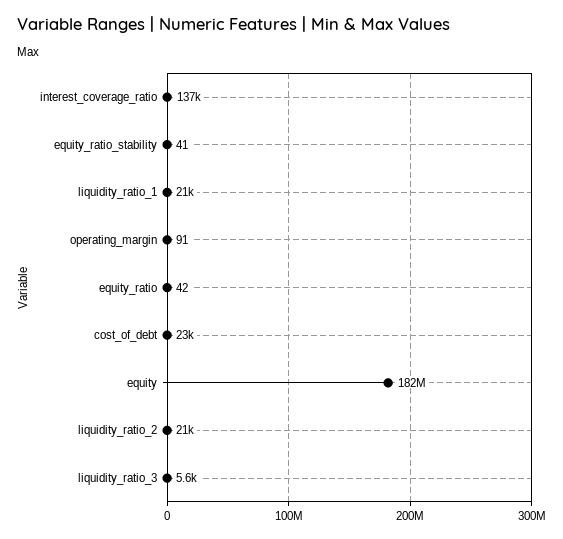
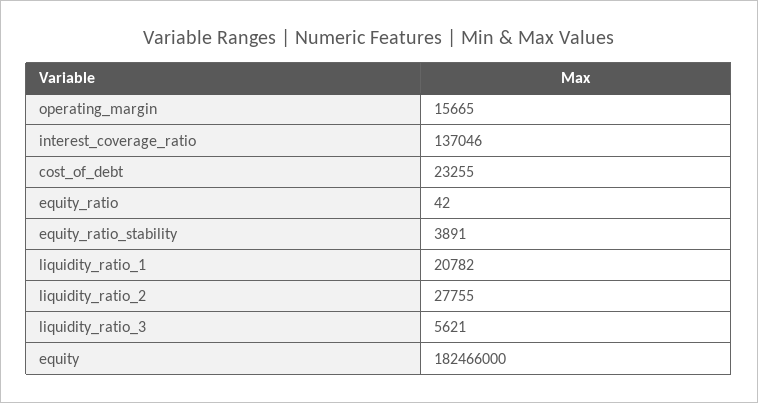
equity_ratio_stability: 41 -> 3891
operating_margin: 91 -> 15665
liquidity_ratio_2: 21000 -> 27755

